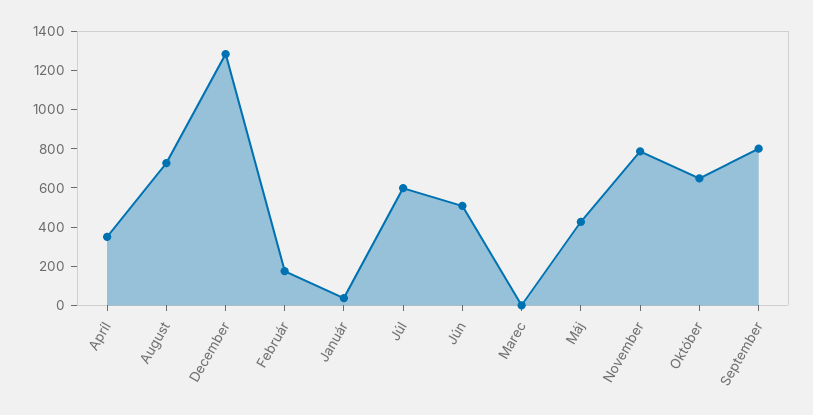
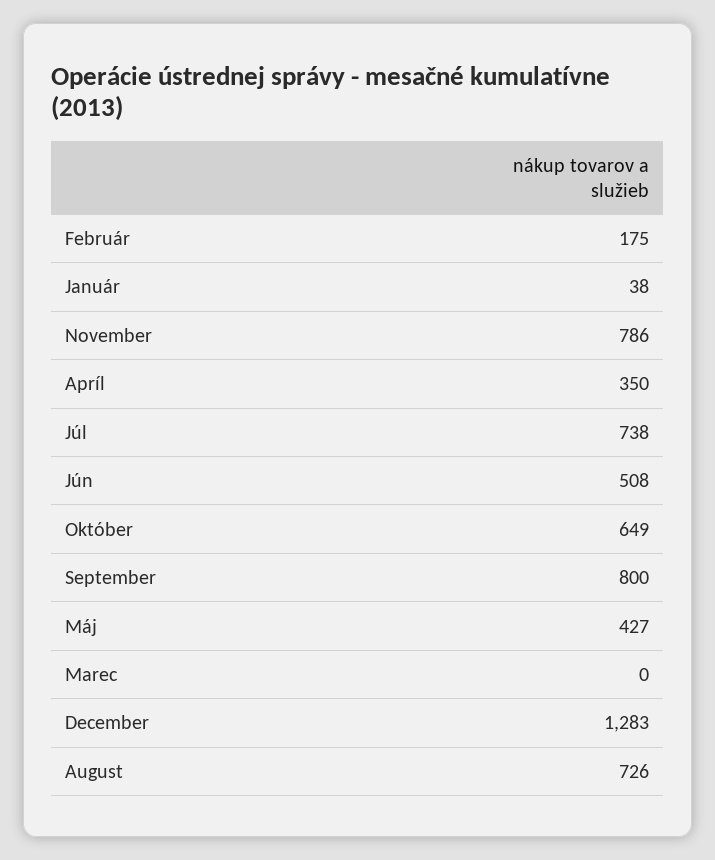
Júl: 600 -> 738

